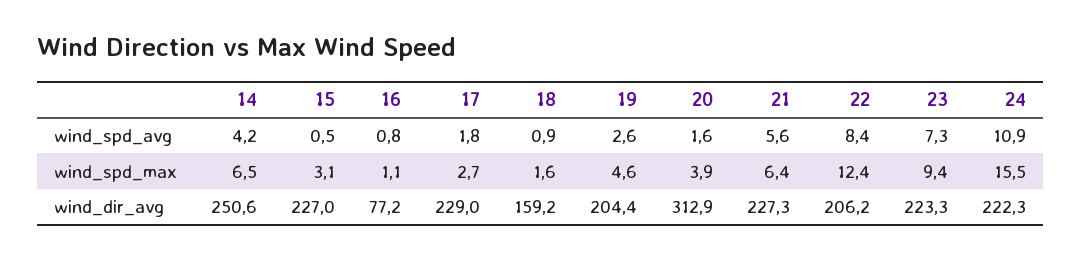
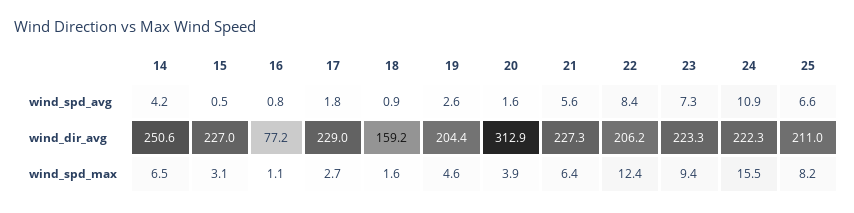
25, wind_spd_avg: none -> 6.6
25, wind_dir_avg: none -> 211
25, wind_spd_max: none -> 8.2

